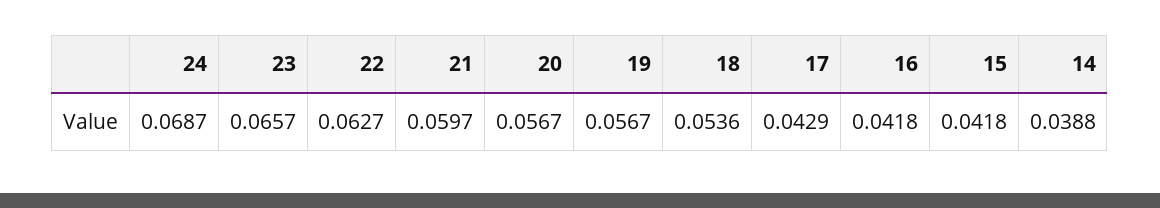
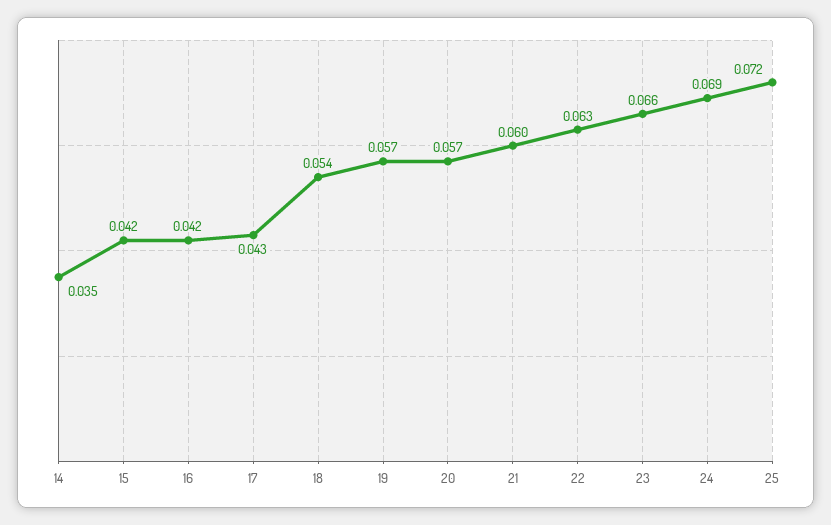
14: 0.0388 -> 0.035
25: none -> 0.072

